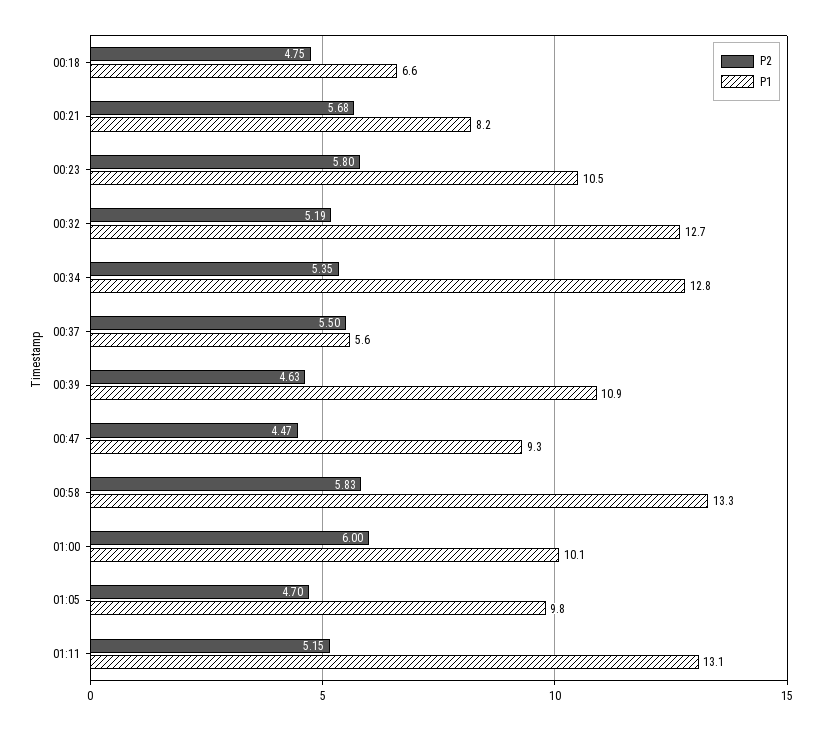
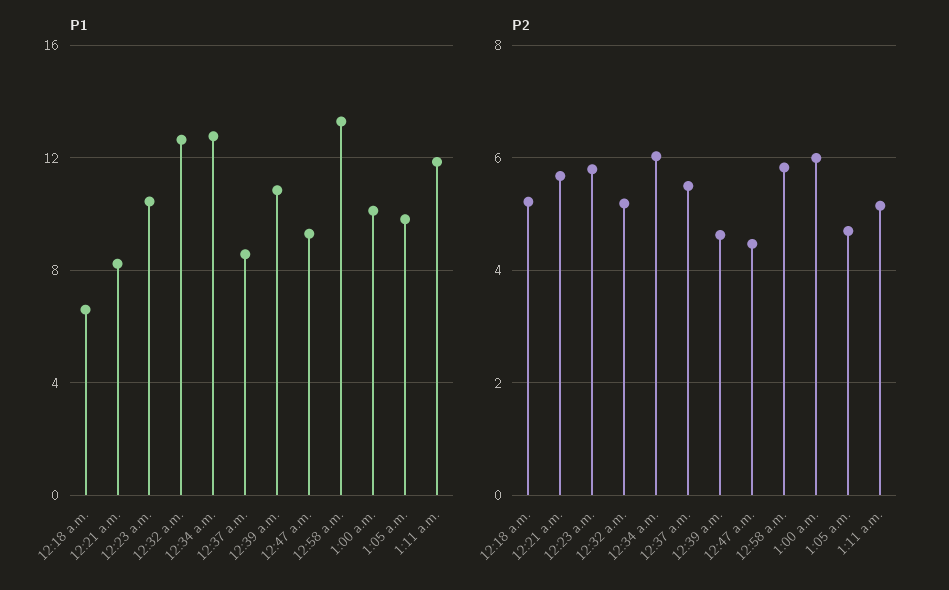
P2, 00:18: 4.75 -> 5.2
P2, 00:34: 5.35 -> 6
P1, 00:37: 5.6 -> 8.5
P1, 01:11: 13.1 -> 12

